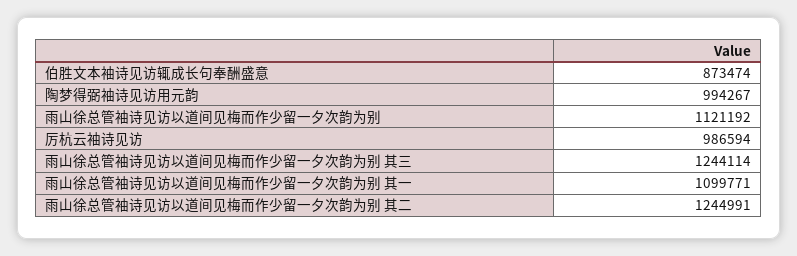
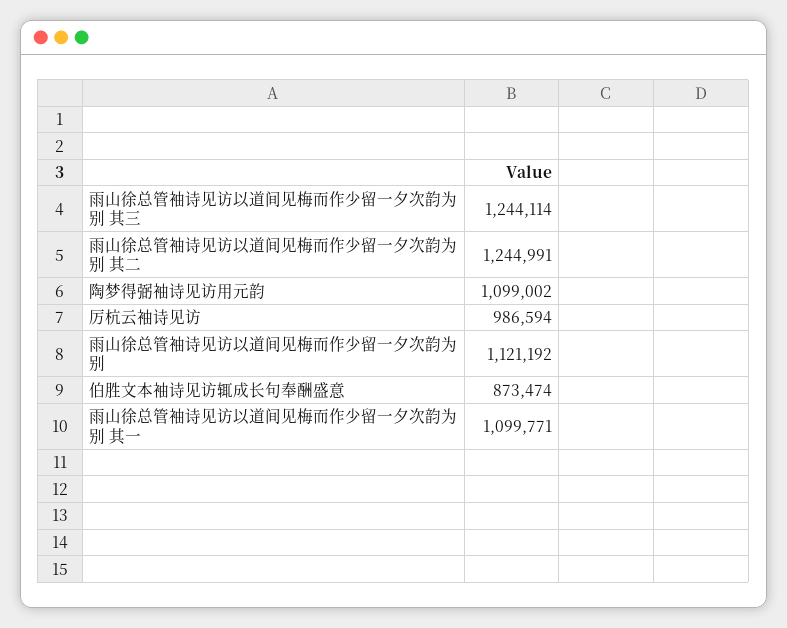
陶梦得弼袖诗见访用元韵: 994267 -> 1099002

